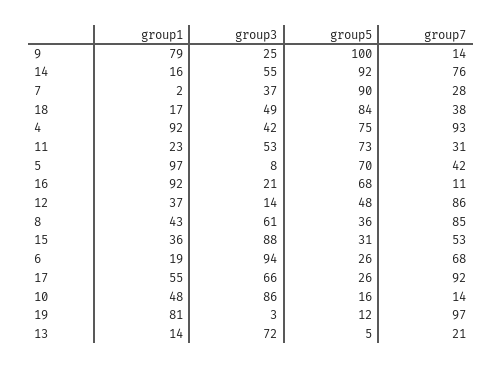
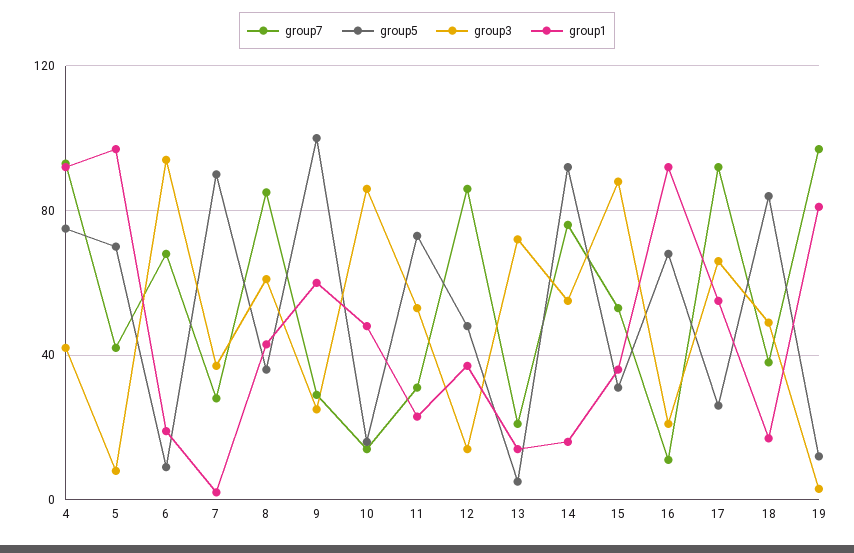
group1, 9: 79 -> 60
group7, 9: 14 -> 30
group5, 6: 26 -> 10

